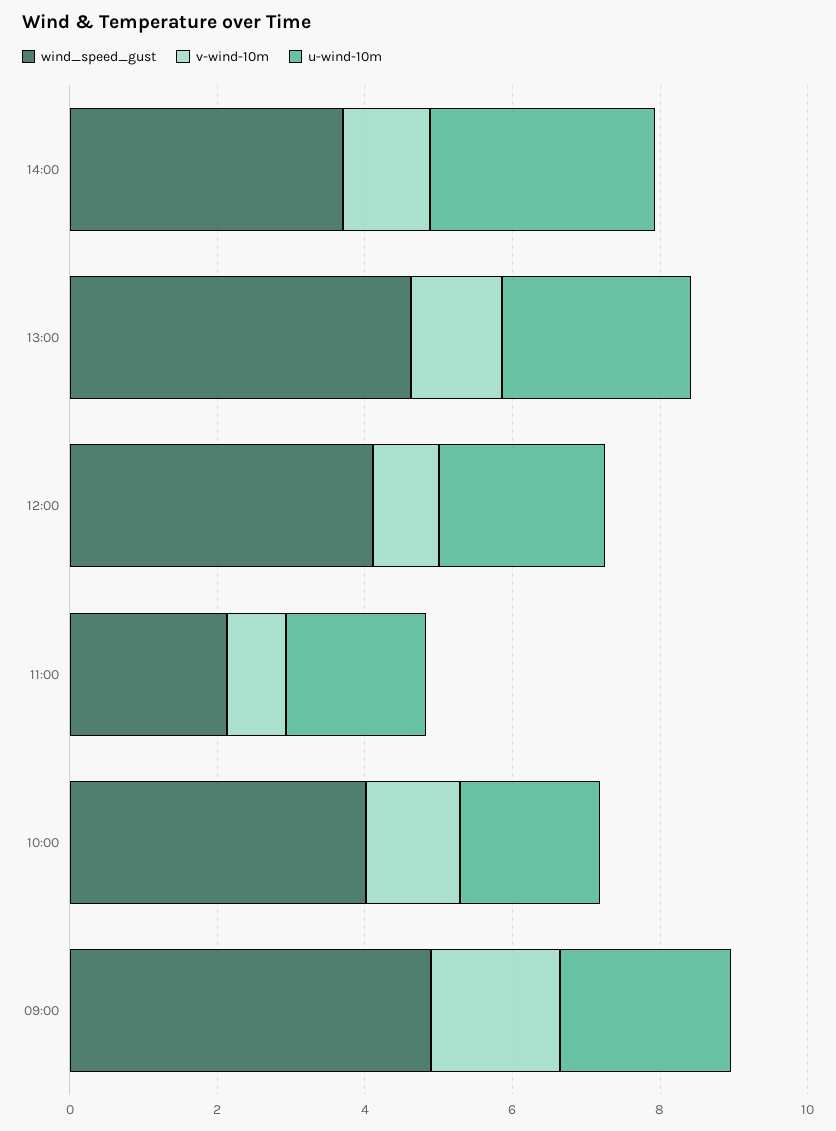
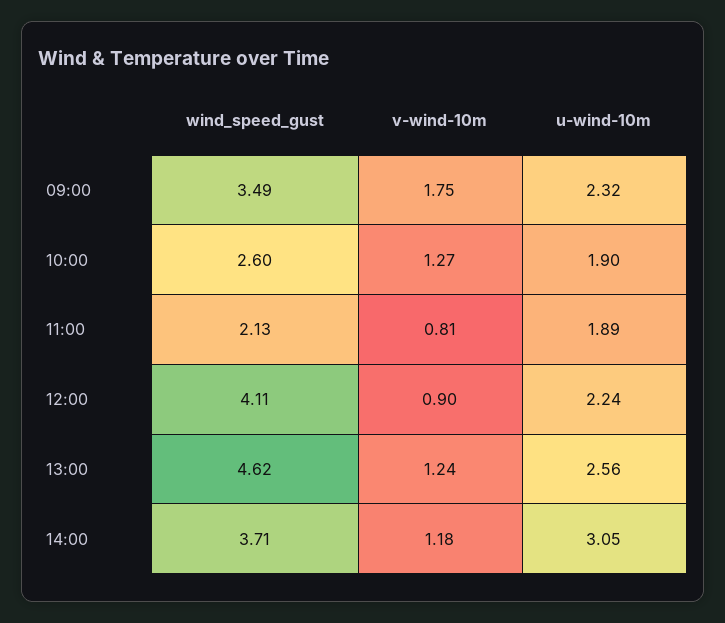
wind_speed_gust, 10:00: 4 -> 2.6
wind_speed_gust, 09:00: 5 -> 3.49

